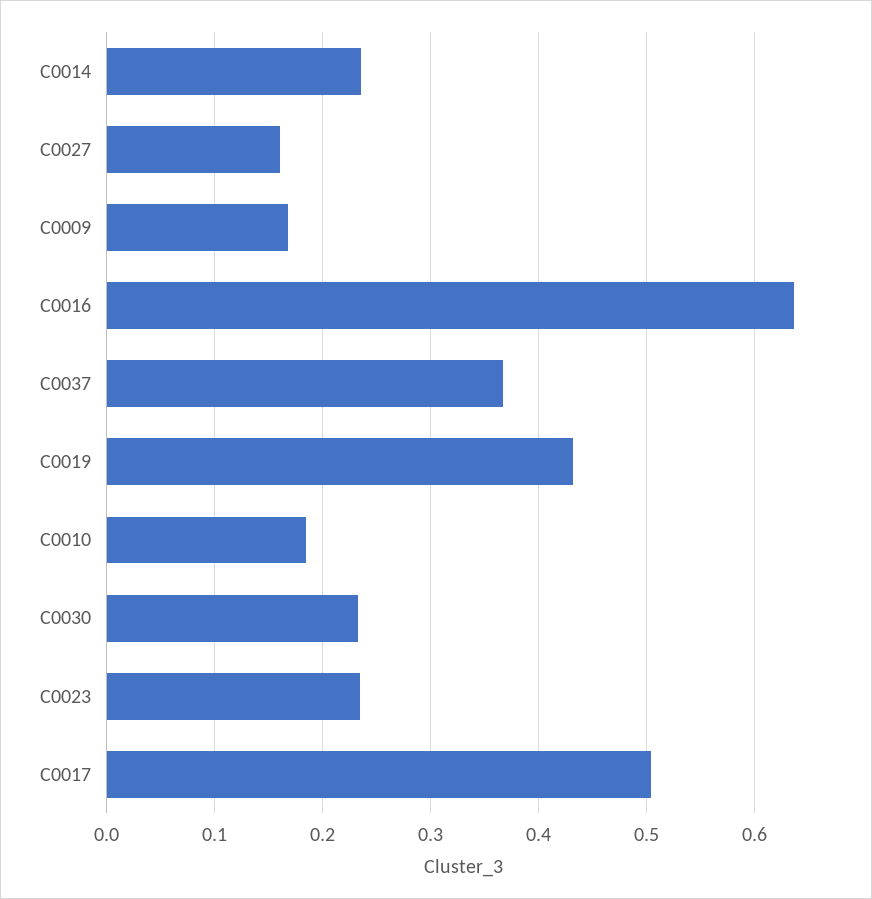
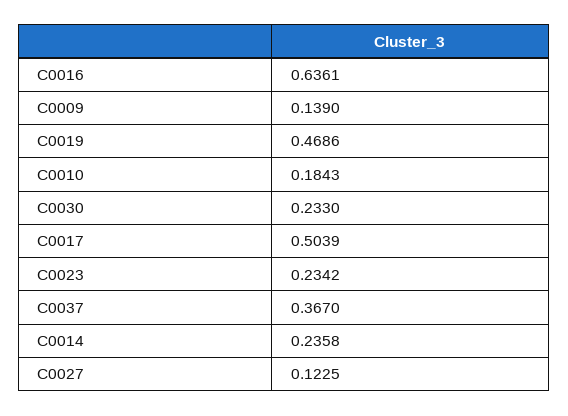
C0027: 0.16 -> 0.1225
C0009: 0.17 -> 0.139
C0019: 0.43 -> 0.4686

